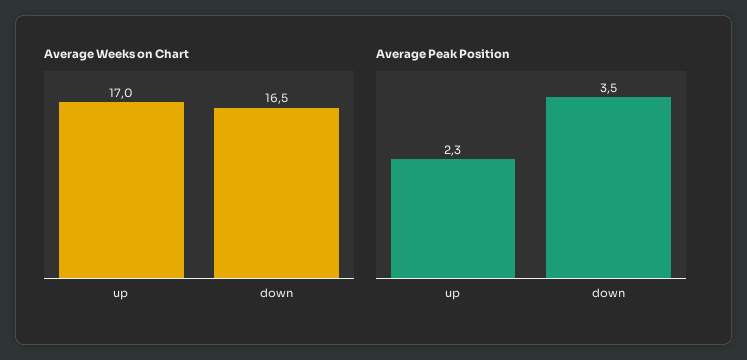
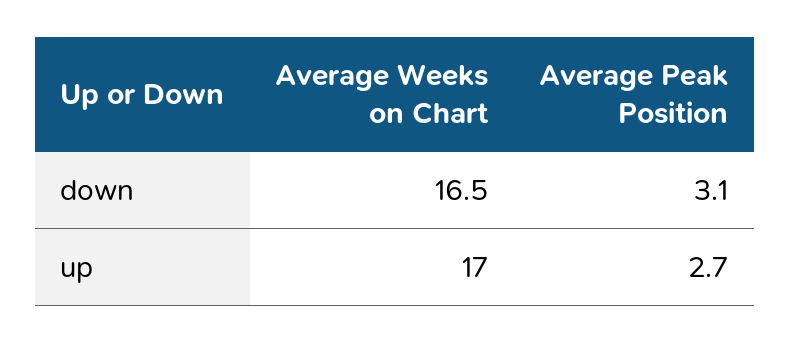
Average Peak Position, up: 2.3 -> 2.7
Average Peak Position, down: 3.5 -> 3.1

